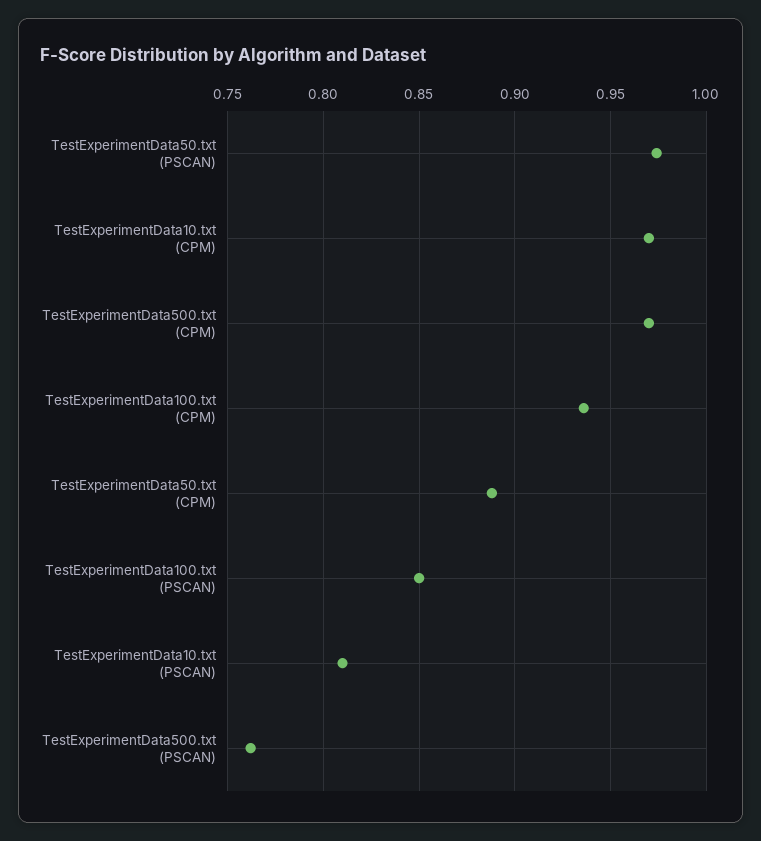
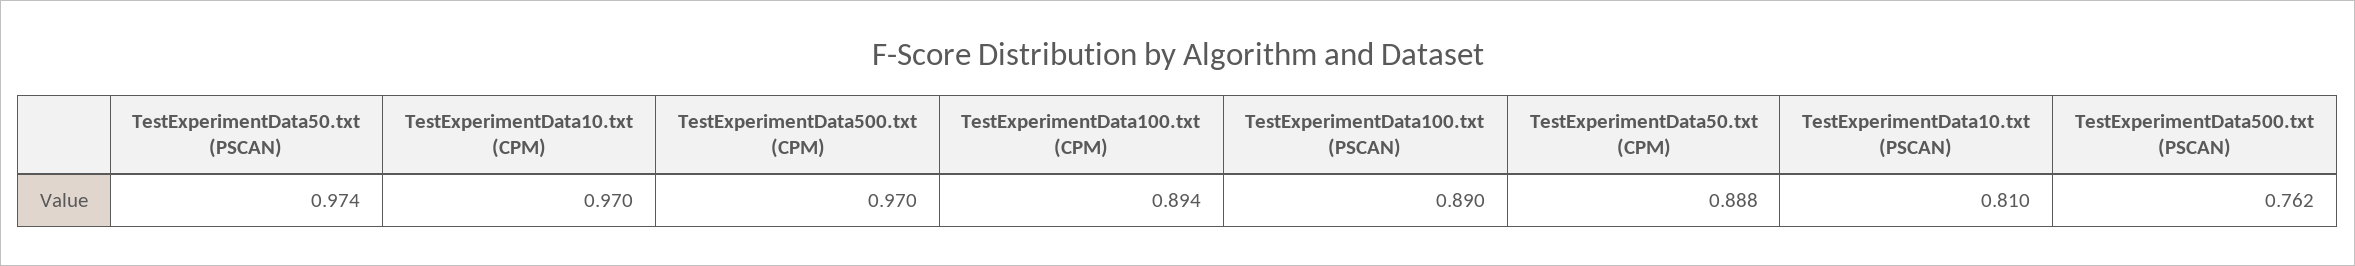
TestExperimentData100.txt (CPM): 0.935 -> 0.894
TestExperimentData100.txt (PSCAN): 0.85 -> 0.89

